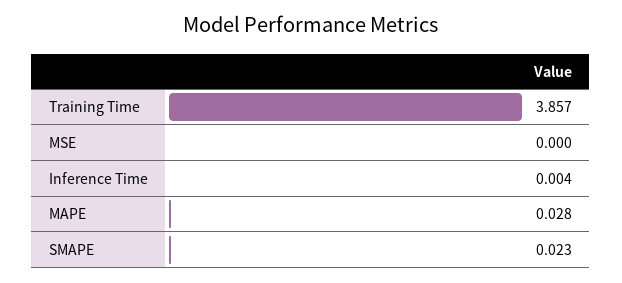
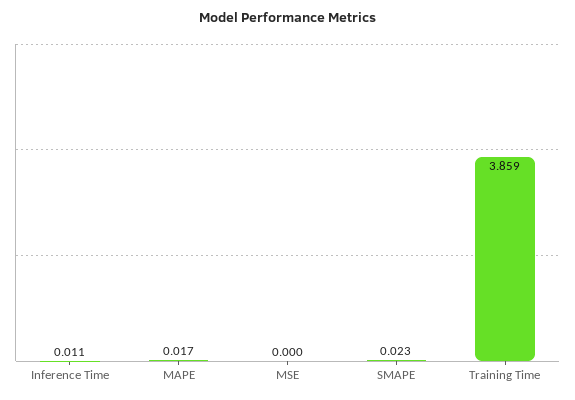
Training Time: 3.857 -> 3.859
Inference Time: 0.004 -> 0.011
MAPE: 0.028 -> 0.017

